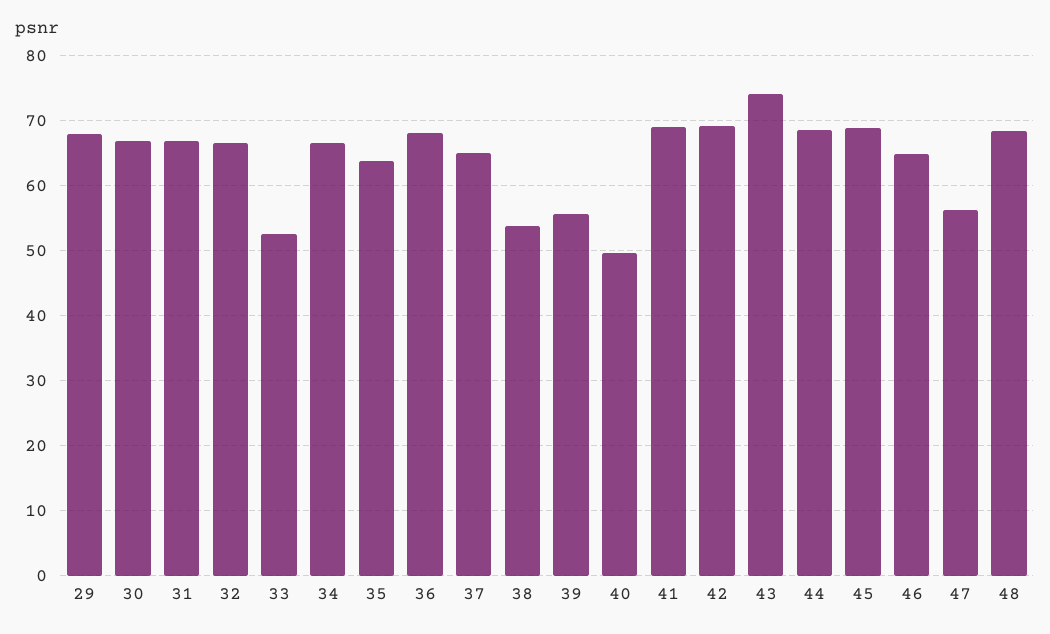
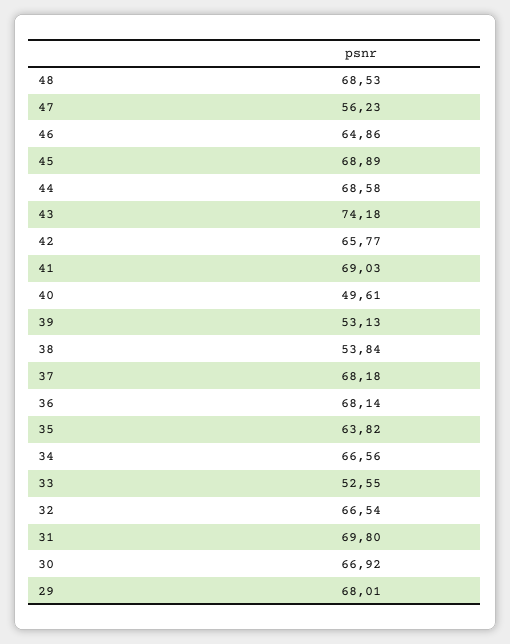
31: 67 -> 69.8
37: 65 -> 68.18
39: 56 -> 53.13
42: 69 -> 65.77

